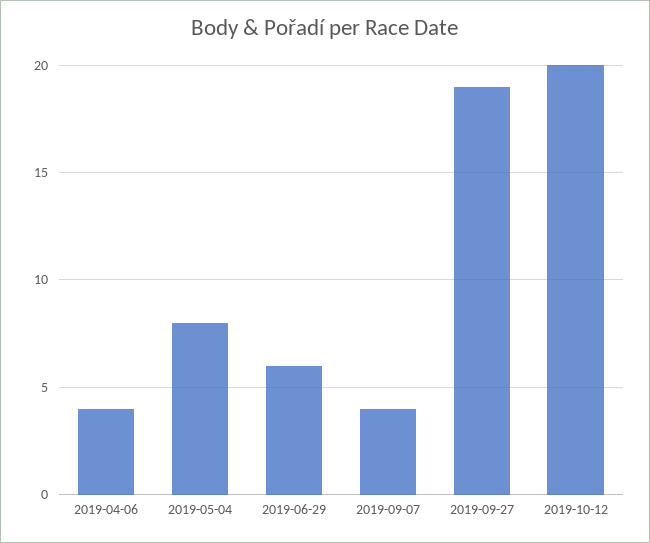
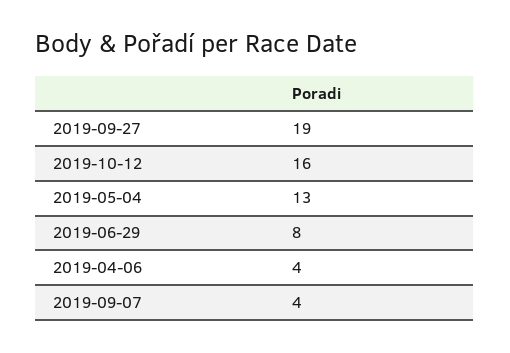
2019-05-04: 8 -> 13
2019-06-29: 6 -> 8
2019-10-12: 20 -> 16

